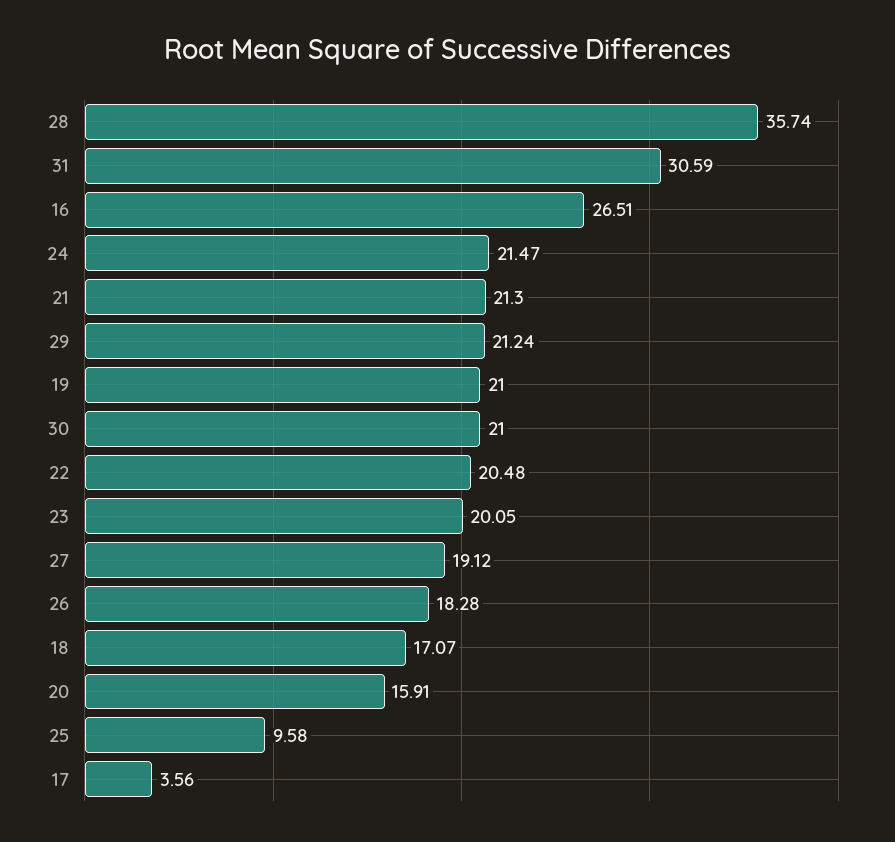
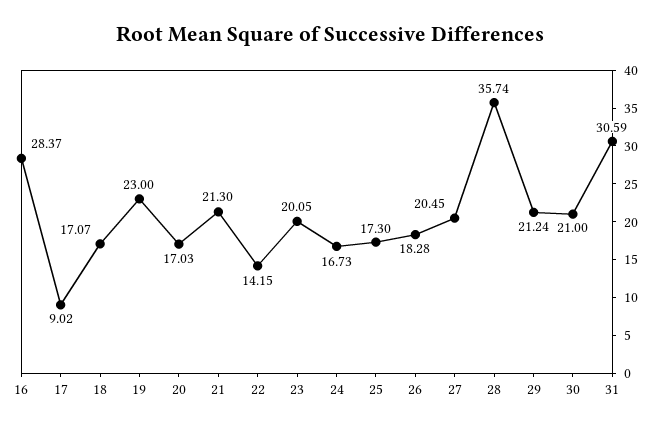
16: 26.51 -> 28.37
24: 21.47 -> 16.73
19: 21 -> 23
22: 20.48 -> 14.15
27: 19.12 -> 20.45
20: 15.91 -> 17.03
25: 9.58 -> 17.3
17: 3.56 -> 9.02

